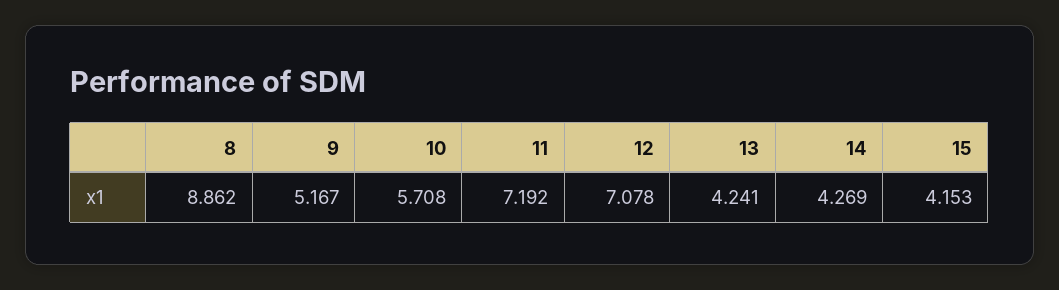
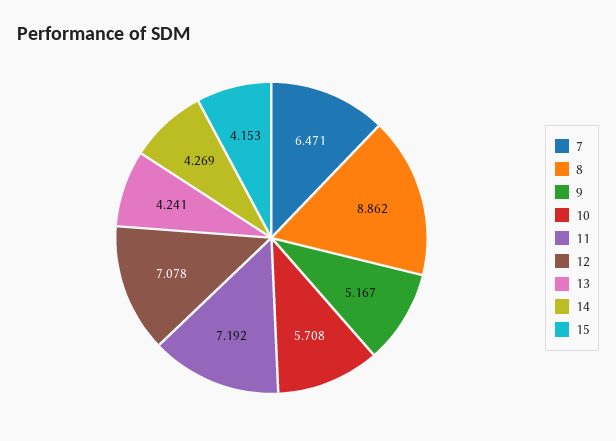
7: none -> 6.471

